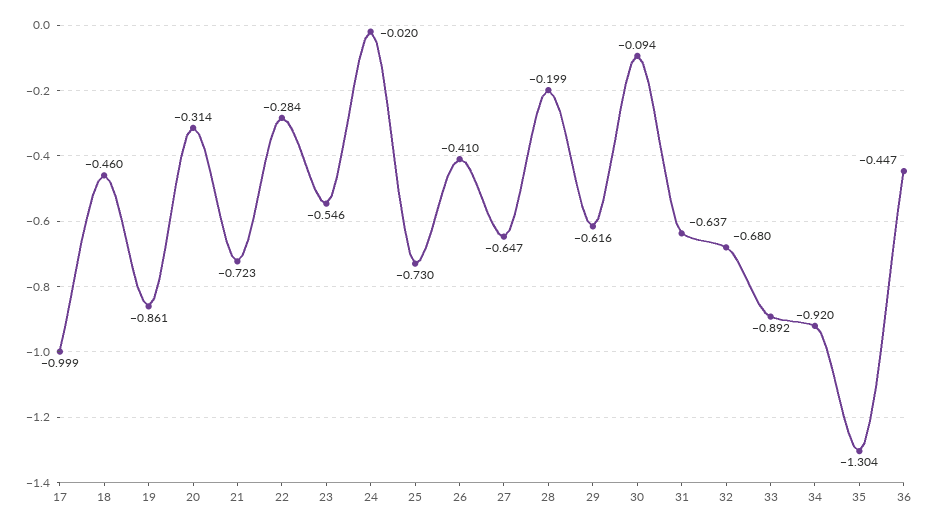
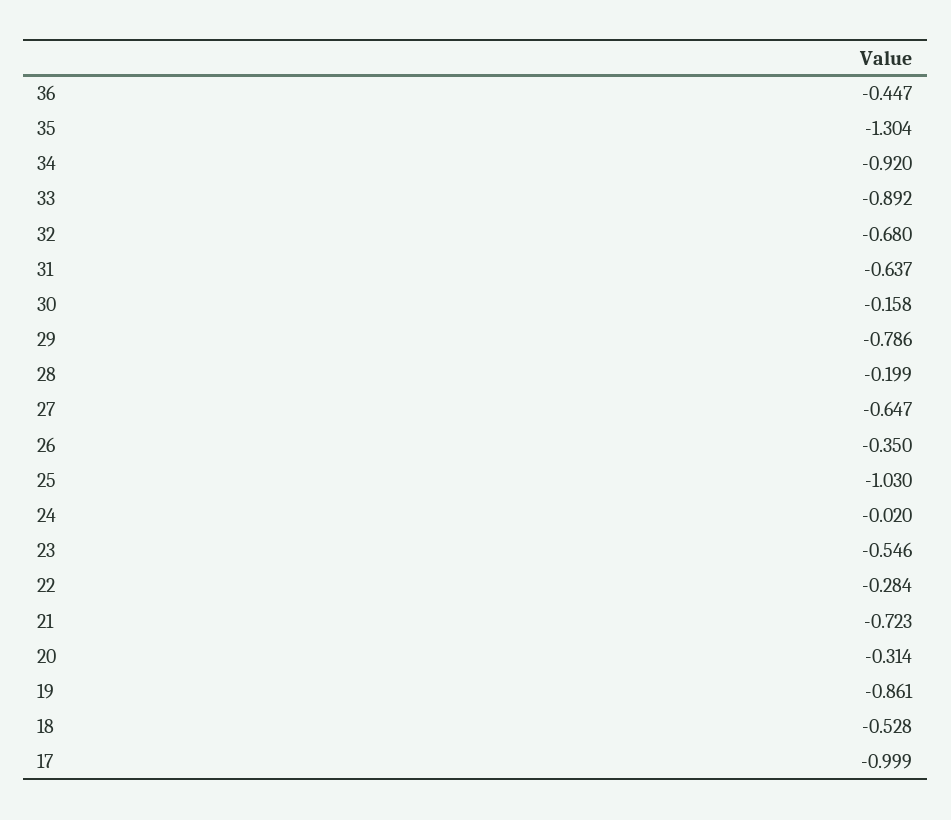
18: -0.46 -> -0.528
25: -0.73 -> -1.03
26: -0.41 -> -0.35
29: -0.616 -> -0.786
30: -0.094 -> -0.158

